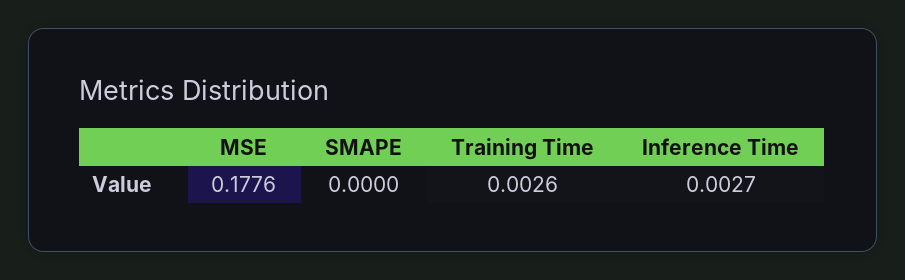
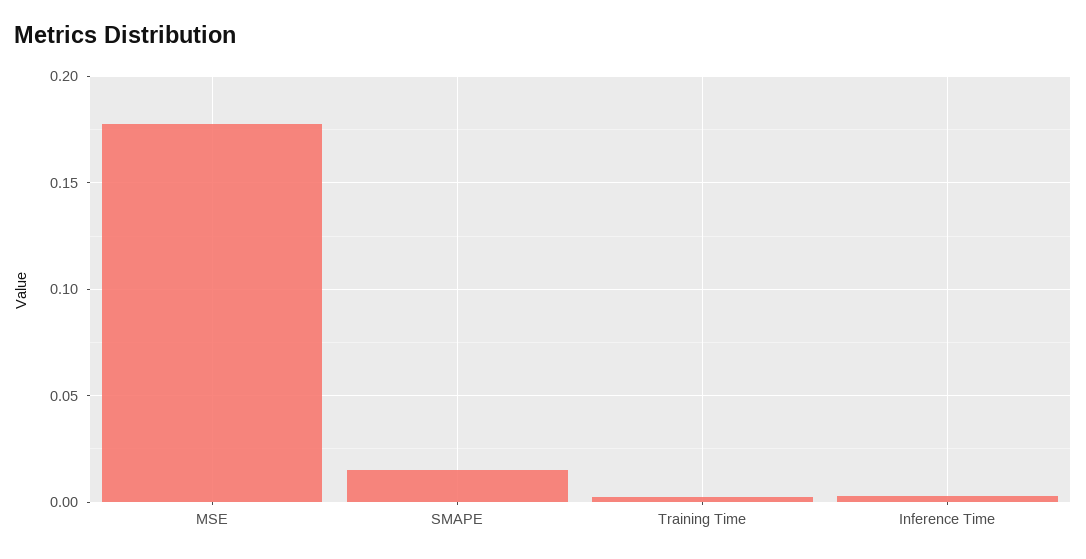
SMAPE: 0 -> 0.015

